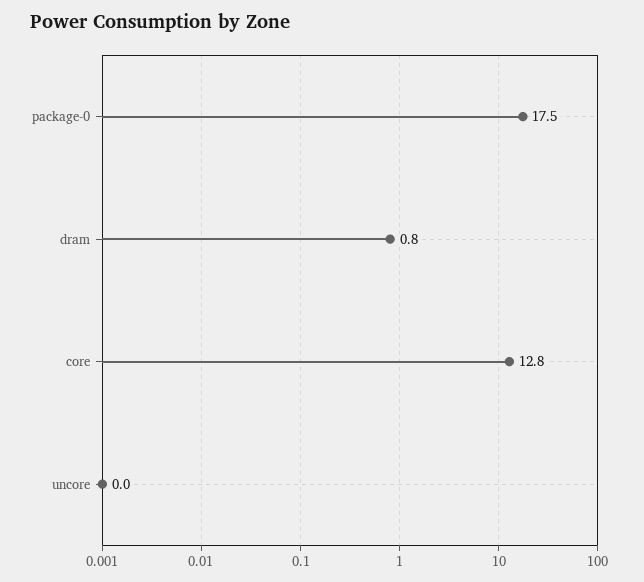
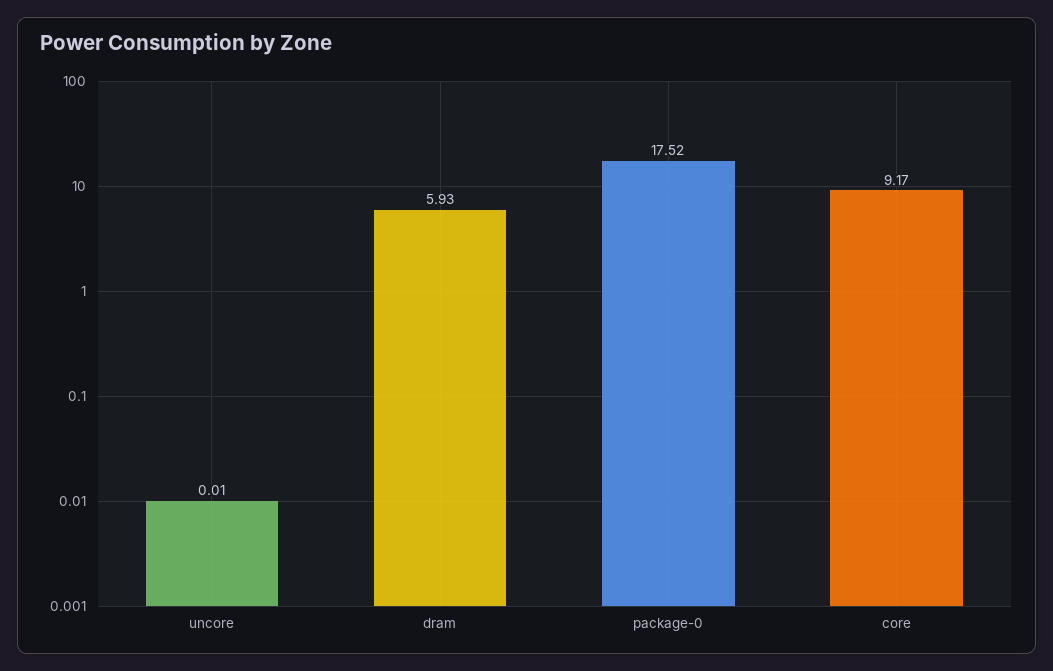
dram: 0.8 -> 5.93
core: 12.8 -> 9.17

